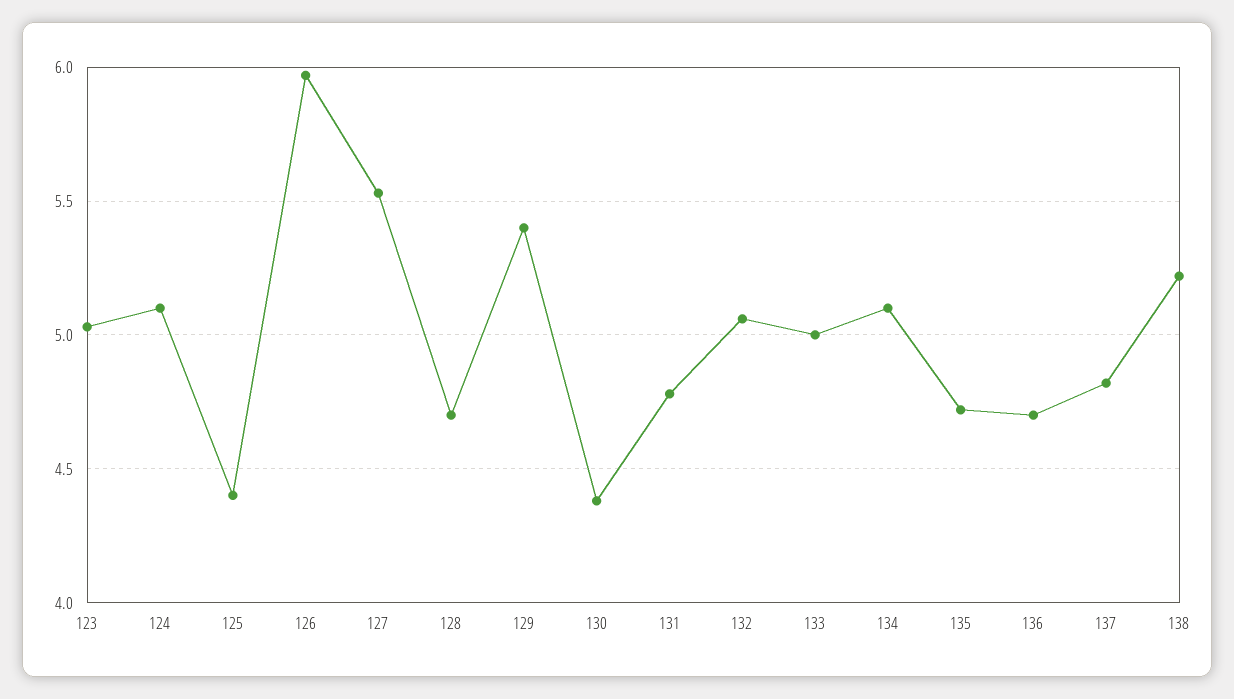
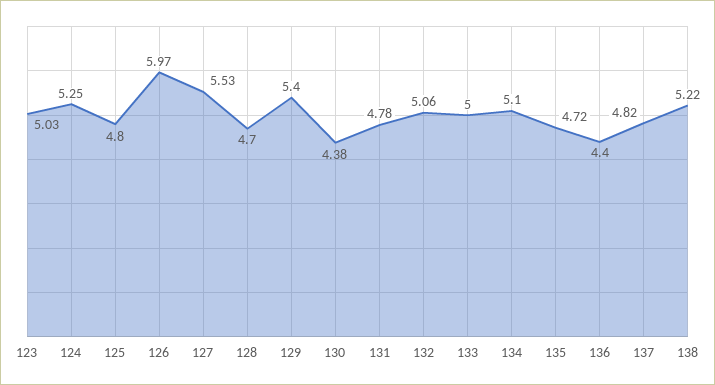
124: 5.1 -> 5.25
125: 4.4 -> 4.8
136: 4.7 -> 4.4

